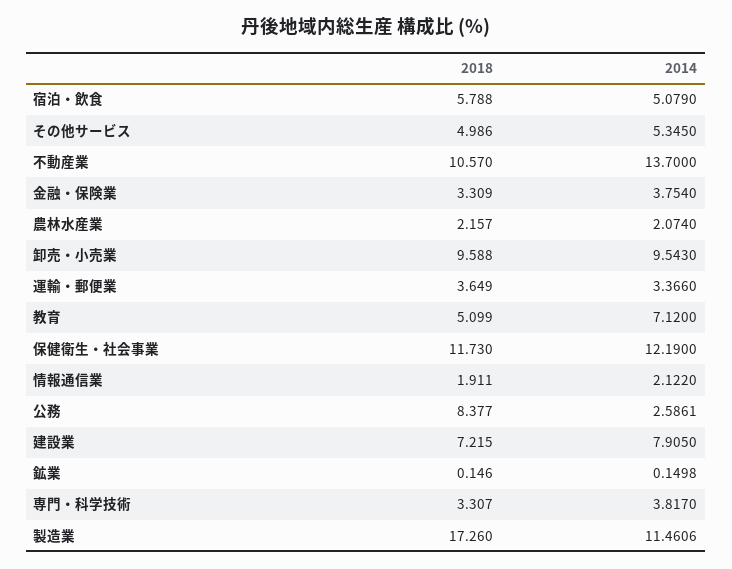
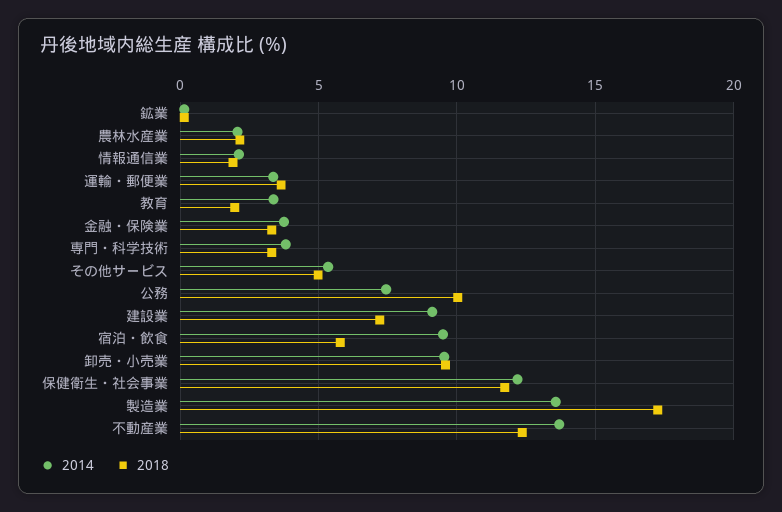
2014, 宿泊・飲食: 5.079 -> 9.5
2018, 不動産業: 10.57 -> 12.5
2018, 教育: 5.099 -> 2
2014, 教育: 7.12 -> 3.5
2018, 公務: 8.377 -> 10
2014, 公務: 2.5861 -> 7.5
2014, 建設業: 7.905 -> 9
2014, 製造業: 11.4606 -> 13.5

